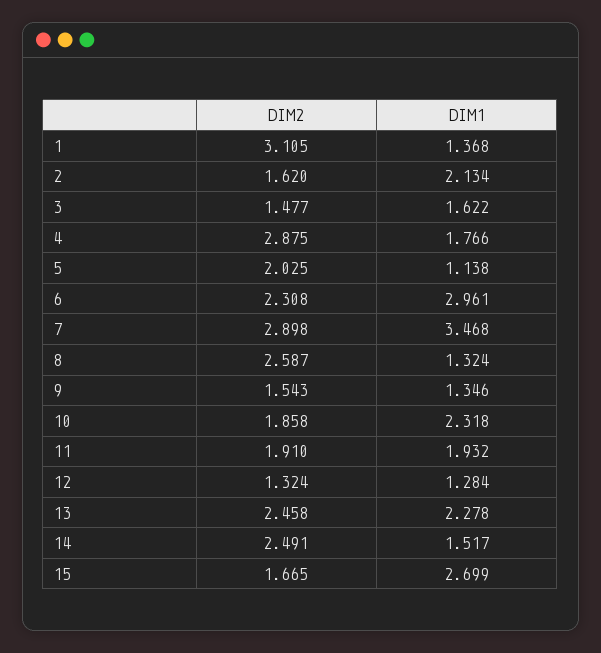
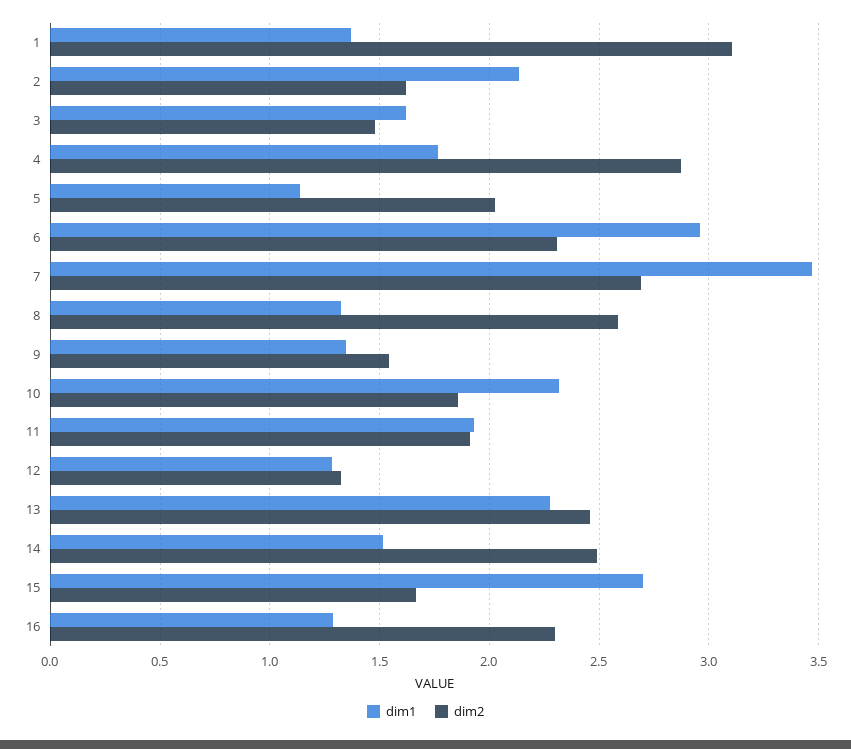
DIM2, 7: 2.898 -> 2.7
DIM1, 16: none -> 1.3
DIM2, 16: none -> 2.3

